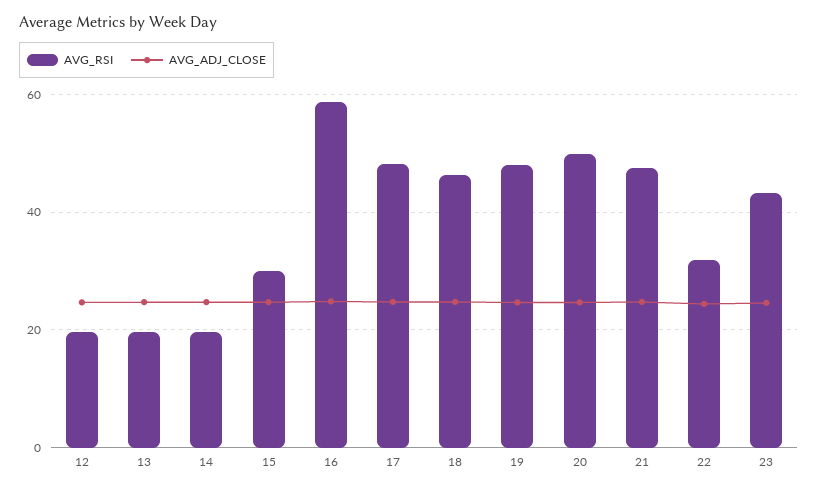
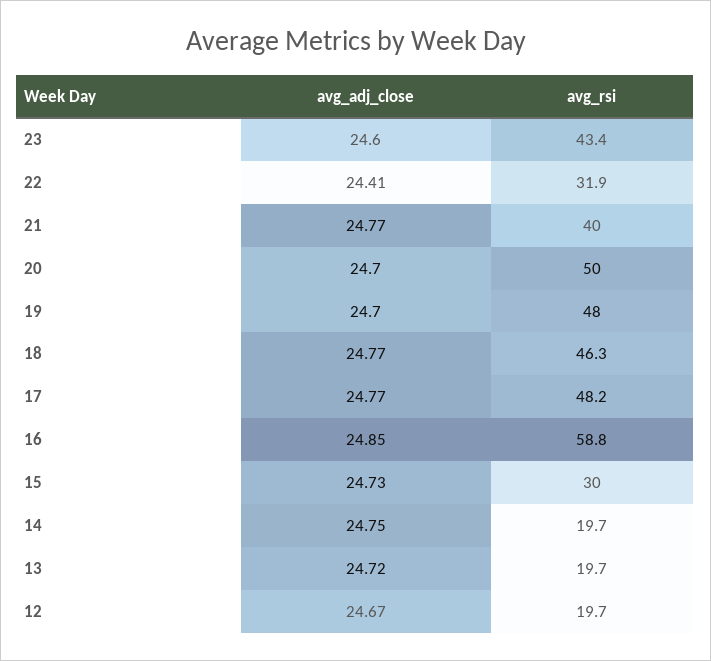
AVG_RSI, 21: 48 -> 40

